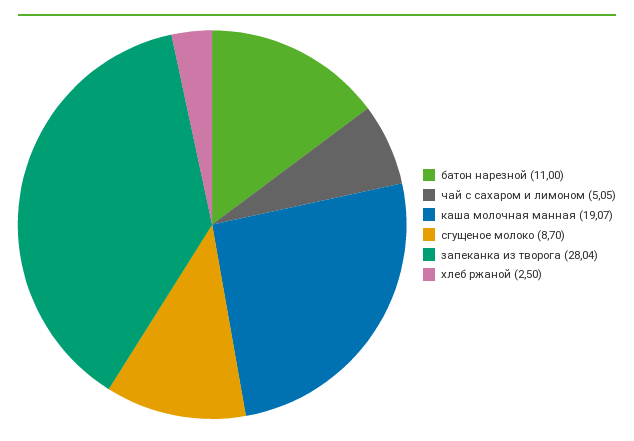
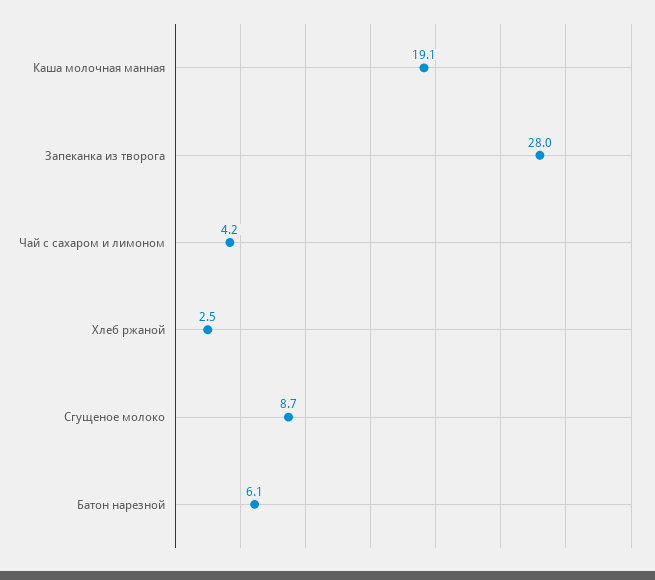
батон нарезной: 11 -> 6.1
чай с сахаром и лимоном: 5.05 -> 4.2

